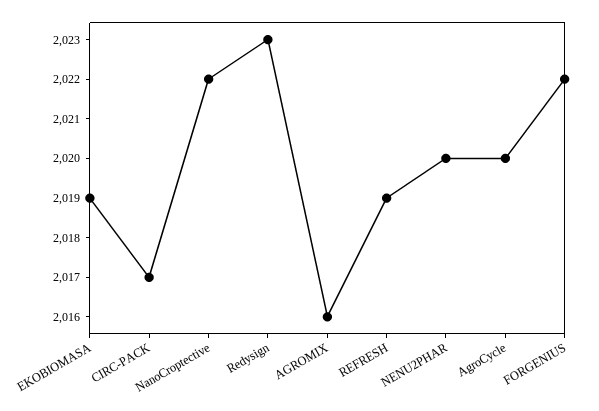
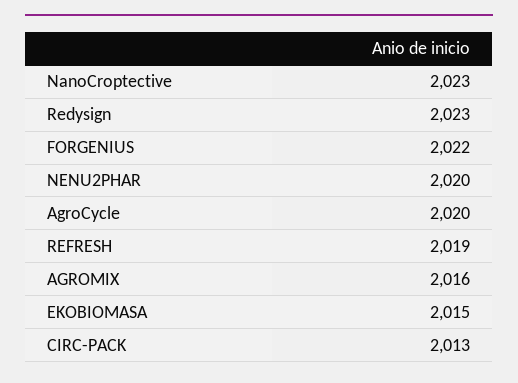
EKOBIOMASA: 2019 -> 2015
CIRC-PACK: 2017 -> 2013
NanoCroptective: 2022 -> 2023

